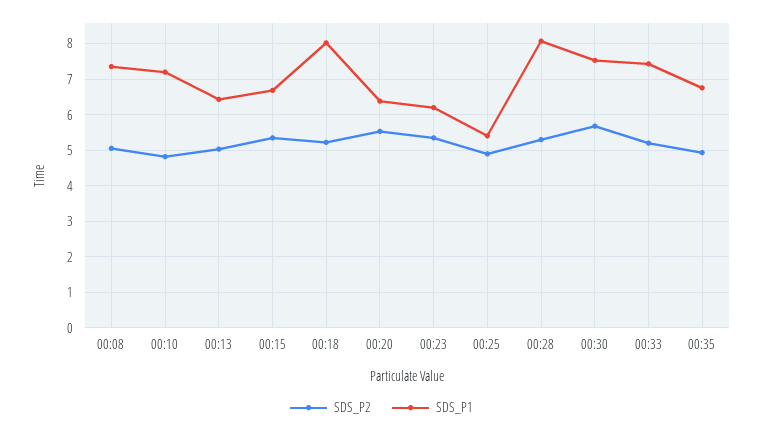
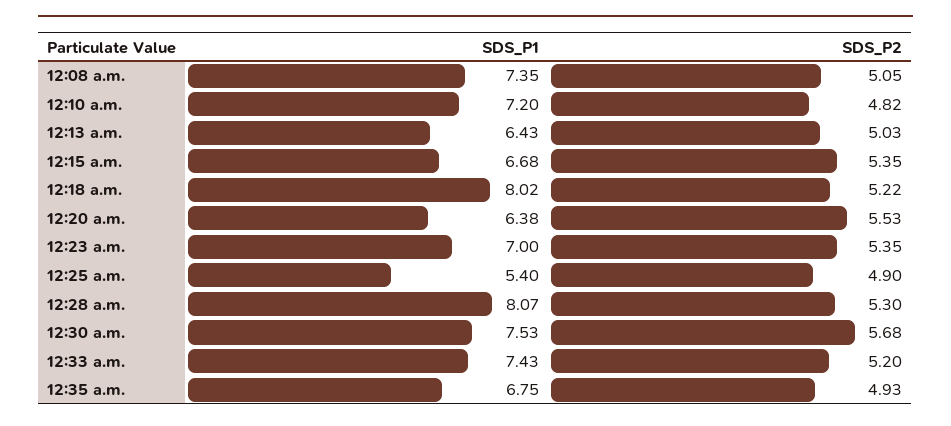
SDS_P1, 00:23: 6.2 -> 7

